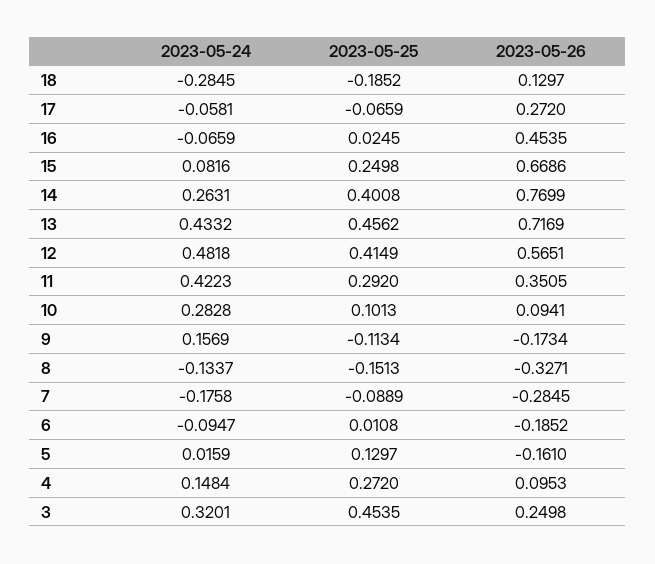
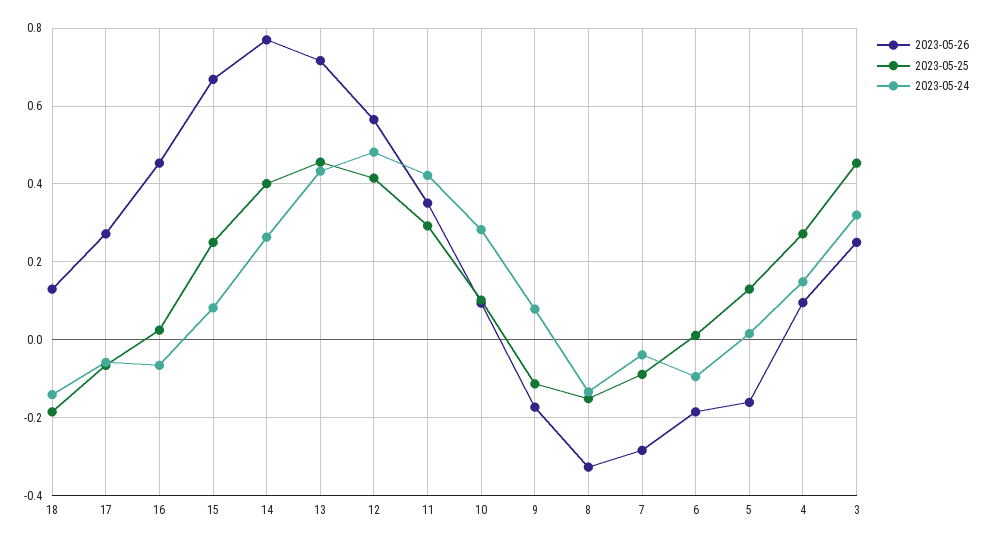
2023-05-24, 18: -0.2845 -> -0.14
2023-05-24, 9: 0.1569 -> 0.08
2023-05-24, 7: -0.1758 -> -0.04

